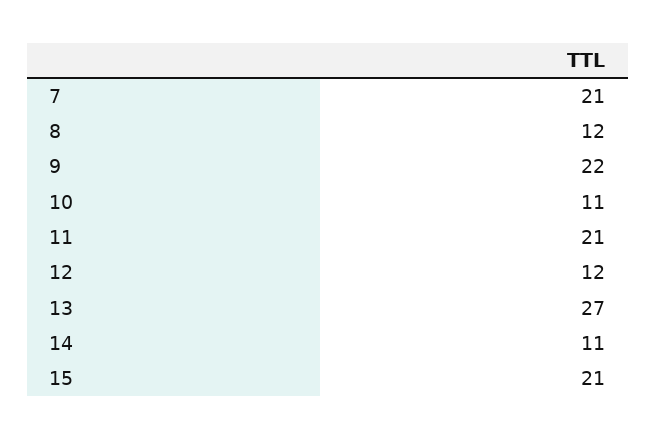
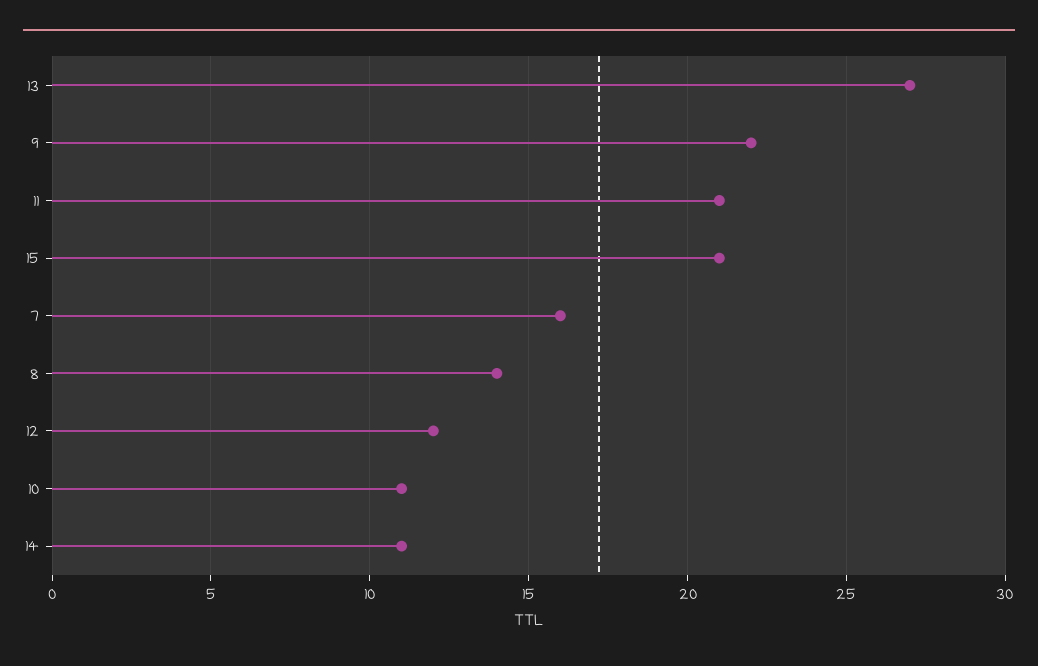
7: 21 -> 16
8: 12 -> 14

